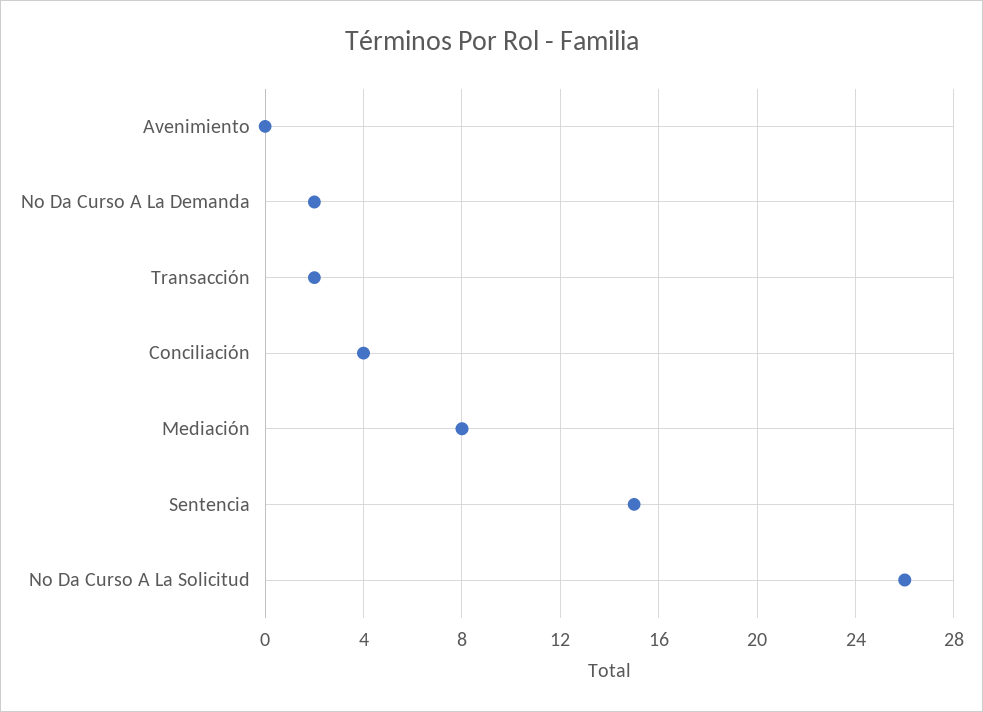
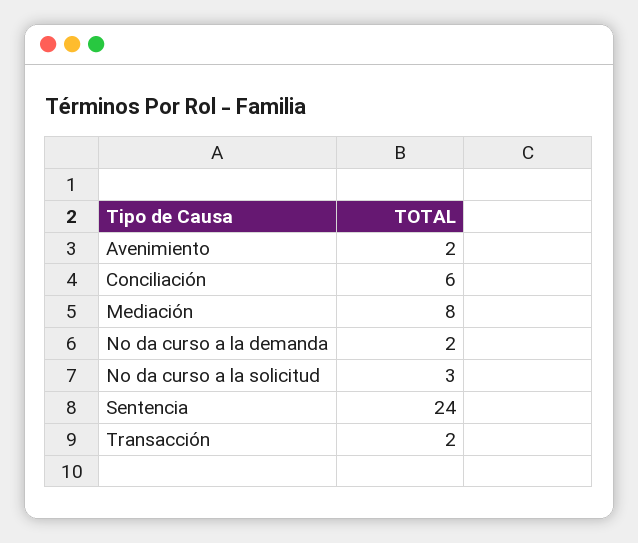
Avenimiento: 0 -> 2
Conciliación: 4 -> 6
Sentencia: 15 -> 24
No Da Curso A La Solicitud: 26 -> 3

